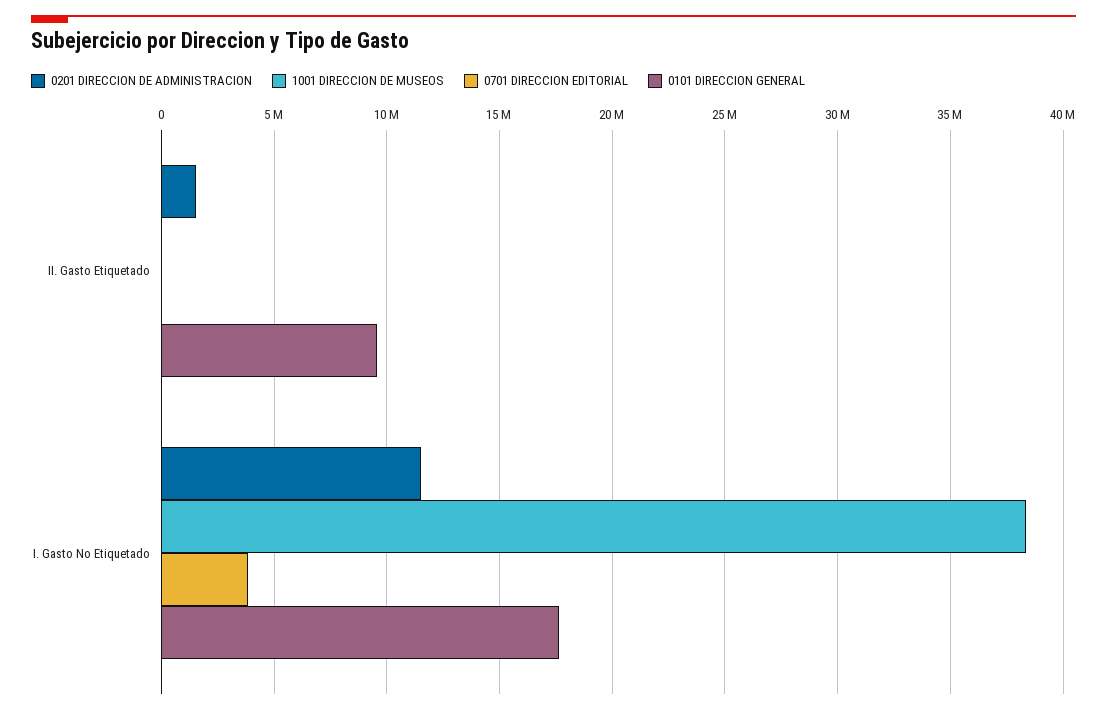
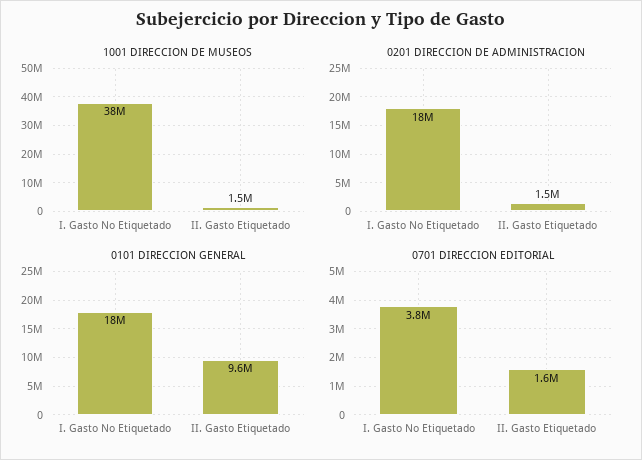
1001 DIRECCION DE MUSEOS, II. Gasto Etiquetado: 0 -> 1500000
0701 DIRECCION EDITORIAL, II. Gasto Etiquetado: 0 -> 1600000
0201 DIRECCION DE ADMINISTRACION, I. Gasto No Etiquetado: 11500000 -> 18000000

